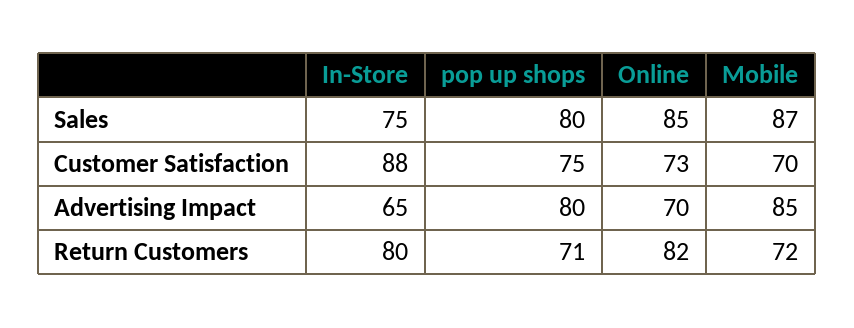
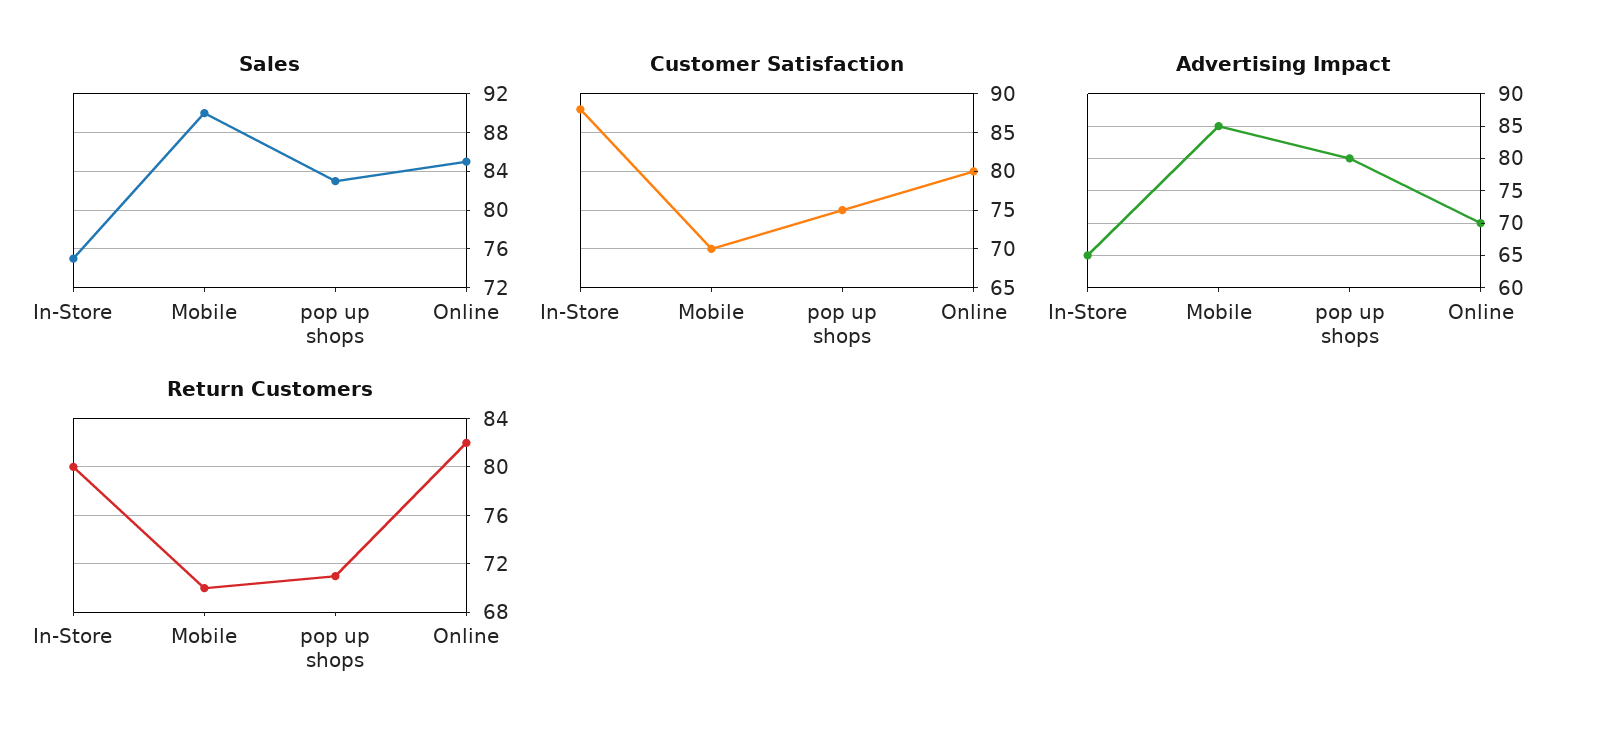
Sales, pop up shops: 80 -> 83
Sales, Mobile: 87 -> 90
Customer Satisfaction, Online: 73 -> 80
Return Customers, Mobile: 72 -> 70

